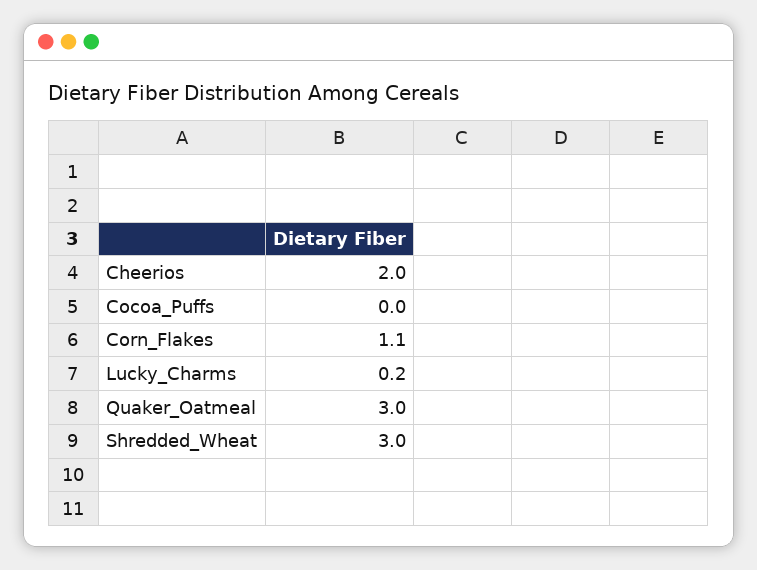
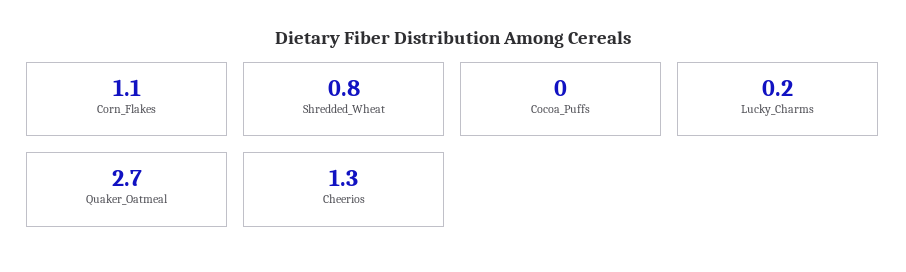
Cheerios: 2 -> 1.3
Quaker_Oatmeal: 3 -> 2.7
Shredded_Wheat: 3 -> 0.8

